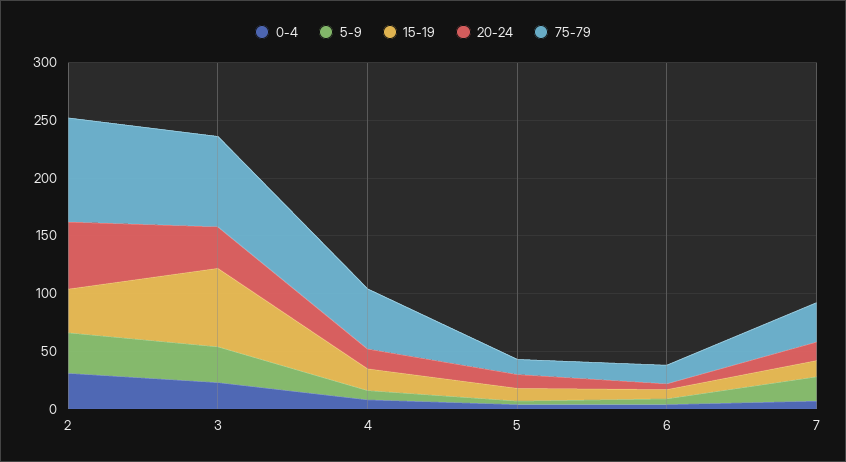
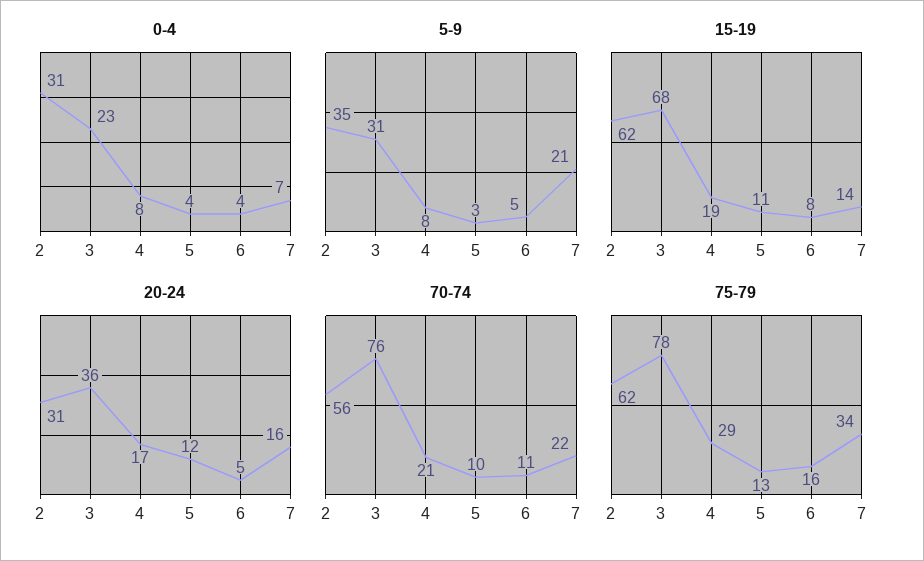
15-19, 2: 40 -> 62
20-24, 2: 60 -> 31
75-79, 2: 90 -> 62
75-79, 4: 50 -> 29
70-74, 2: none -> 56
70-74, 3: none -> 76
70-74, 4: none -> 21
70-74, 5: none -> 10
70-74, 6: none -> 11
70-74, 7: none -> 22

